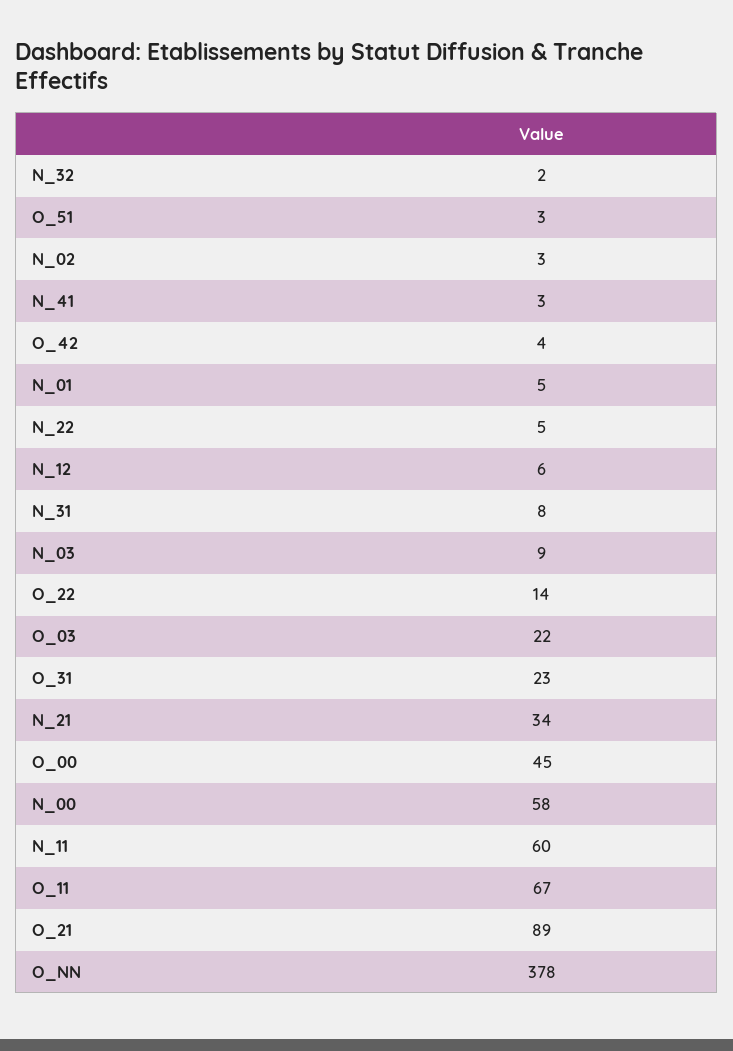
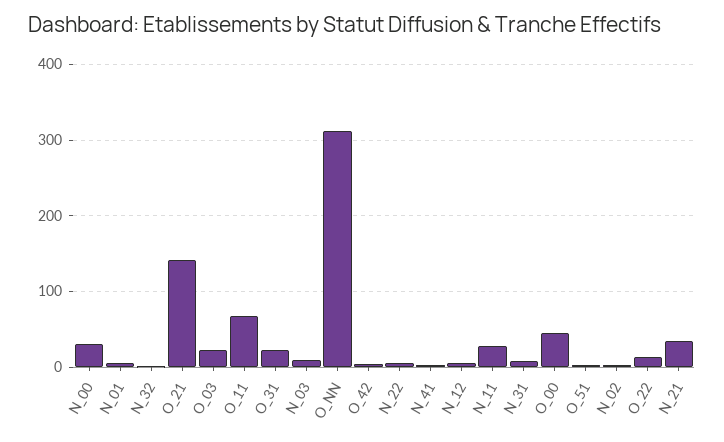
N_00: 58 -> 30
N_11: 60 -> 30
O_21: 89 -> 140
O_NN: 378 -> 310

